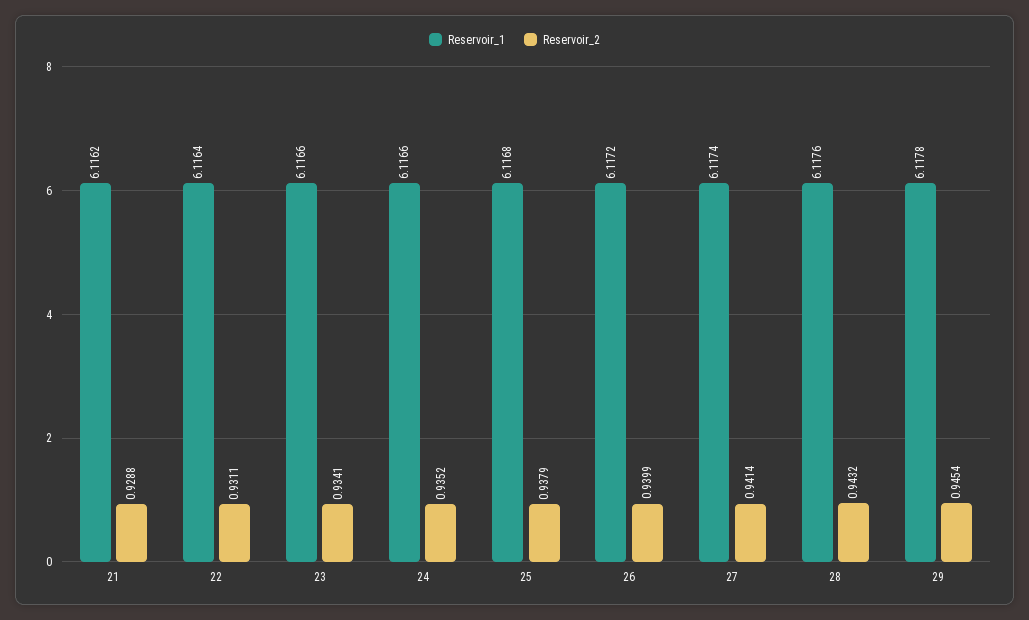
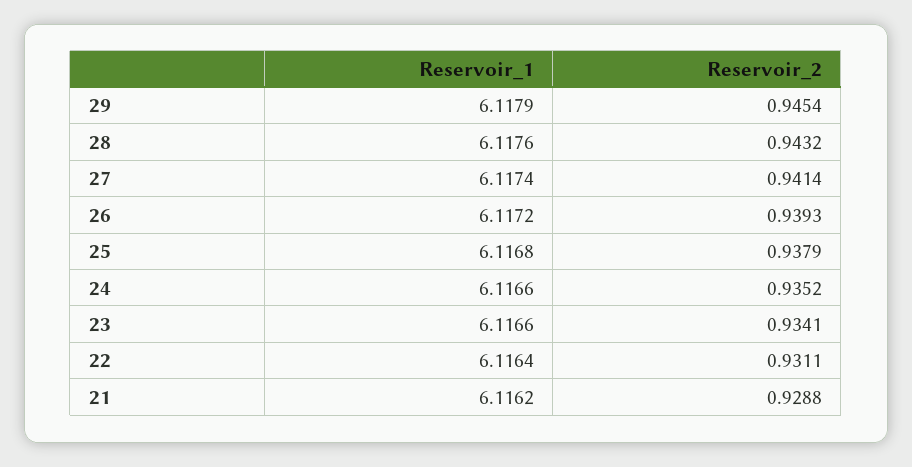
Reservoir_2, 26: 0.9399 -> 0.9393
Reservoir_1, 29: 6.1178 -> 6.1179

